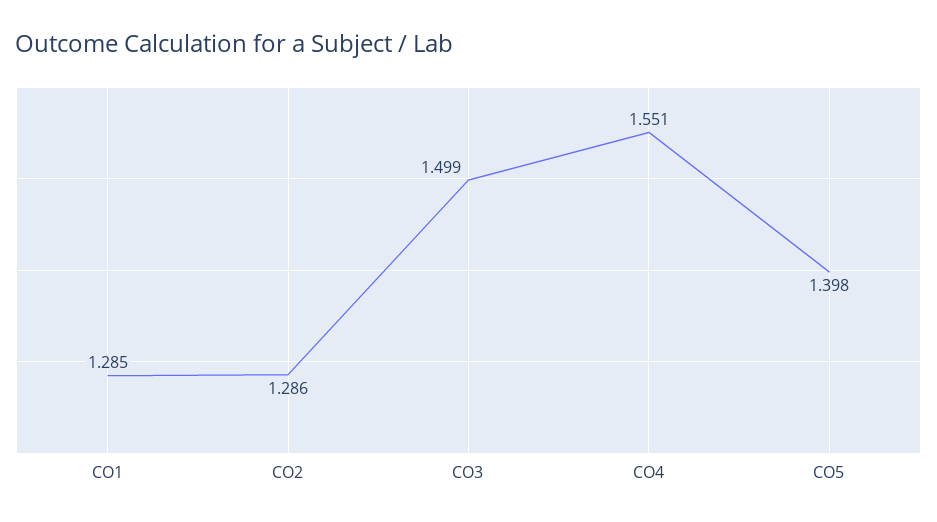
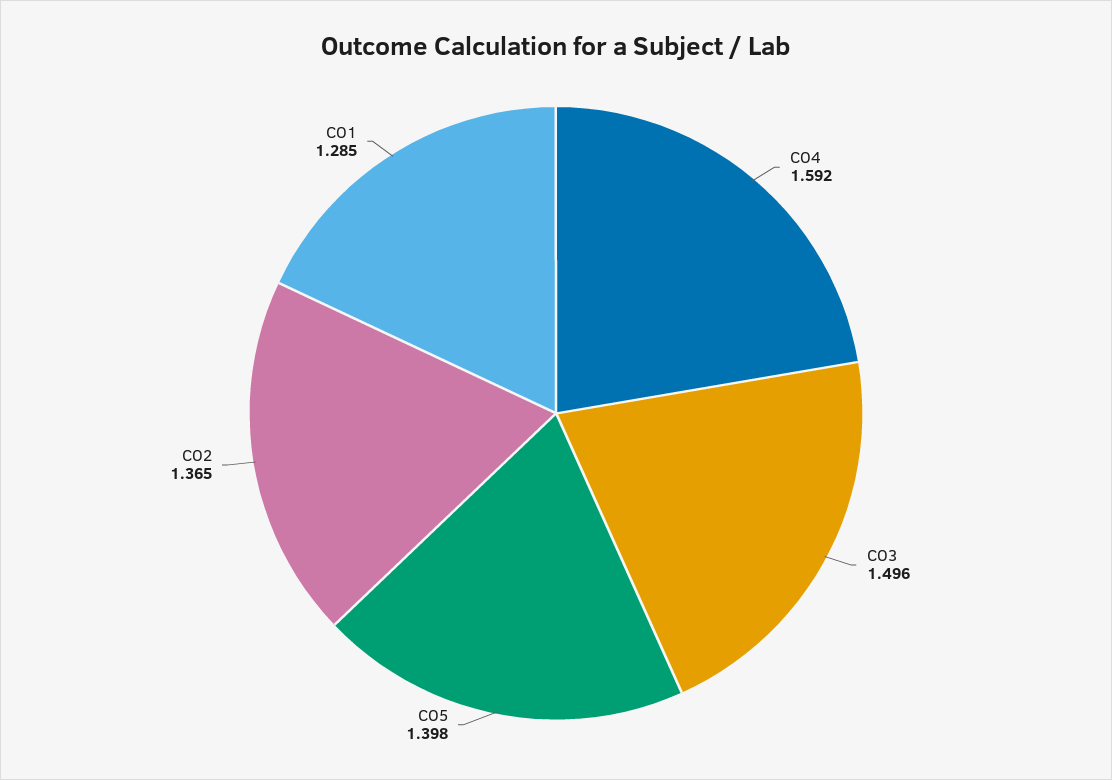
CO2: 1.286 -> 1.365
CO3: 1.499 -> 1.496
CO4: 1.551 -> 1.592

